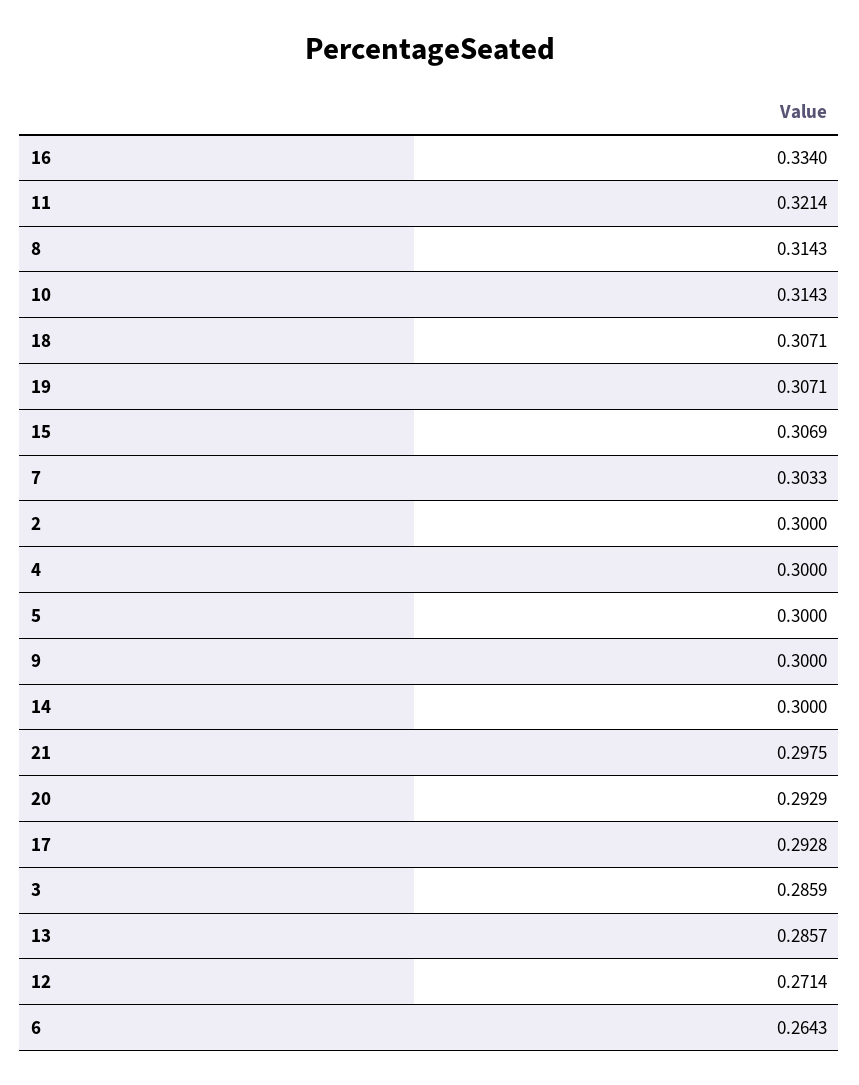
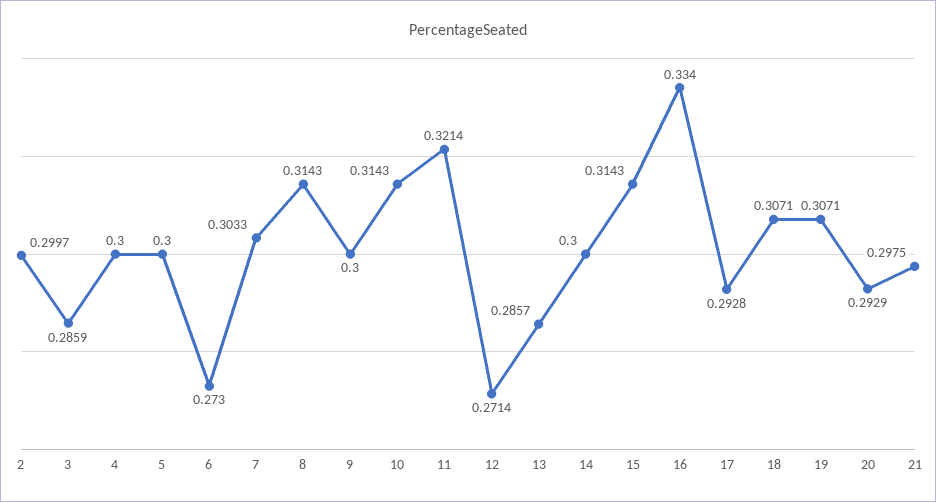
15: 0.3069 -> 0.3143
2: 0.3 -> 0.2997
6: 0.2643 -> 0.273

